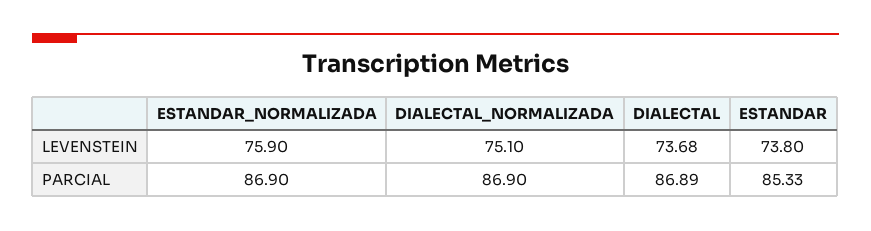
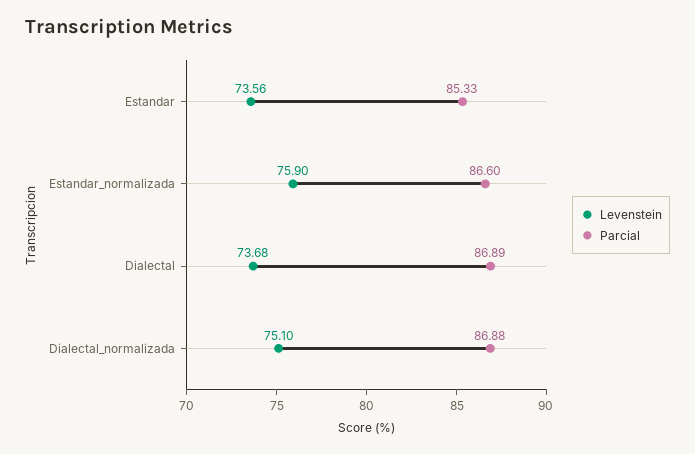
LEVENSTEIN, ESTANDAR: 73.8 -> 73.56
PARCIAL, ESTANDAR_NORMALIZADA: 86.9 -> 86.6
PARCIAL, DIALECTAL_NORMALIZADA: 86.9 -> 86.88

